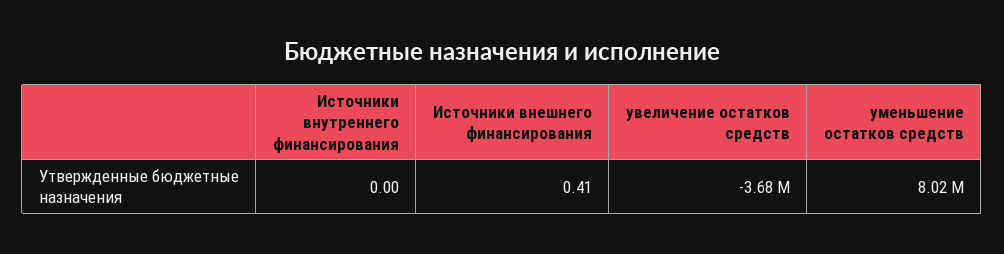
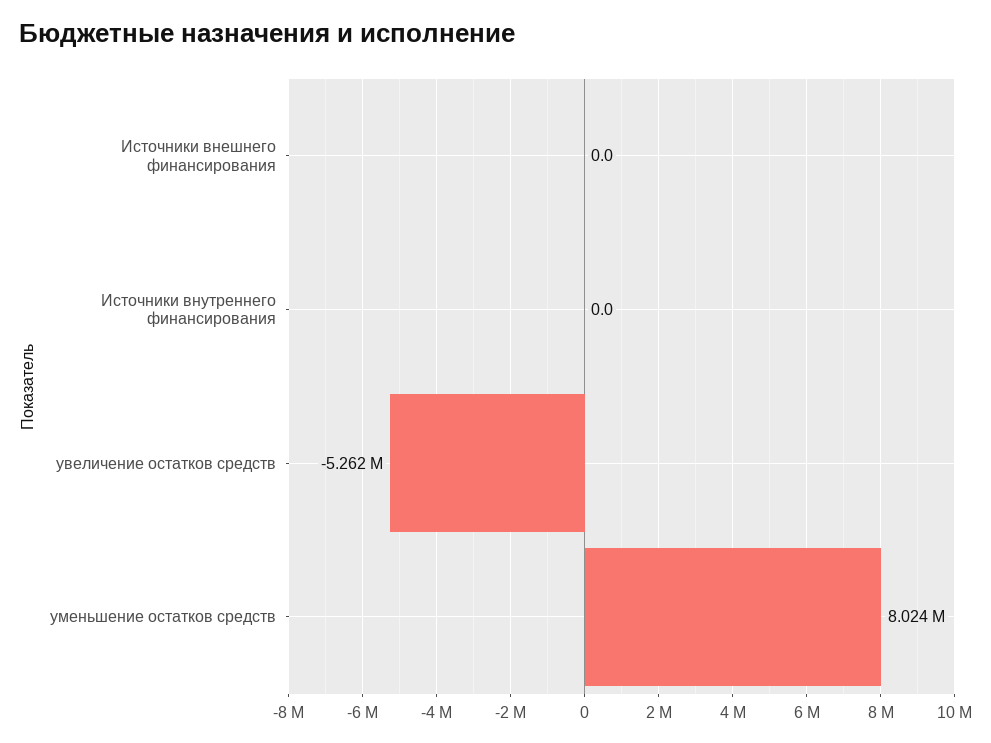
Источники внешнего финансирования: 0.41 -> 0
увеличение остатков средств: -3680000 -> -5262000

